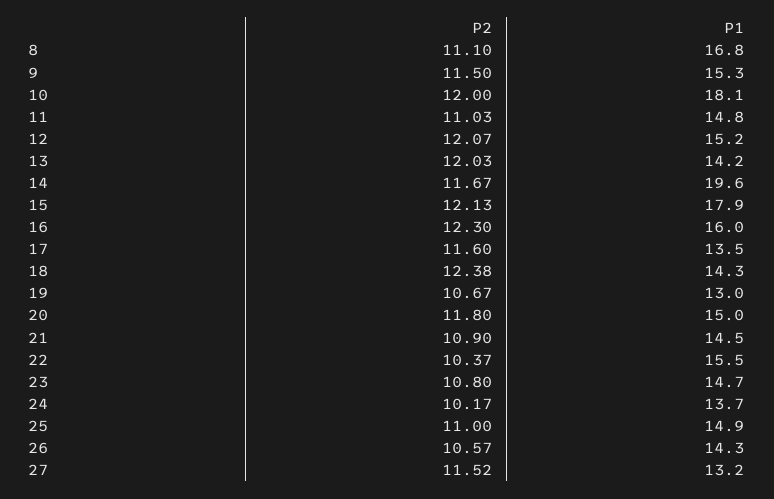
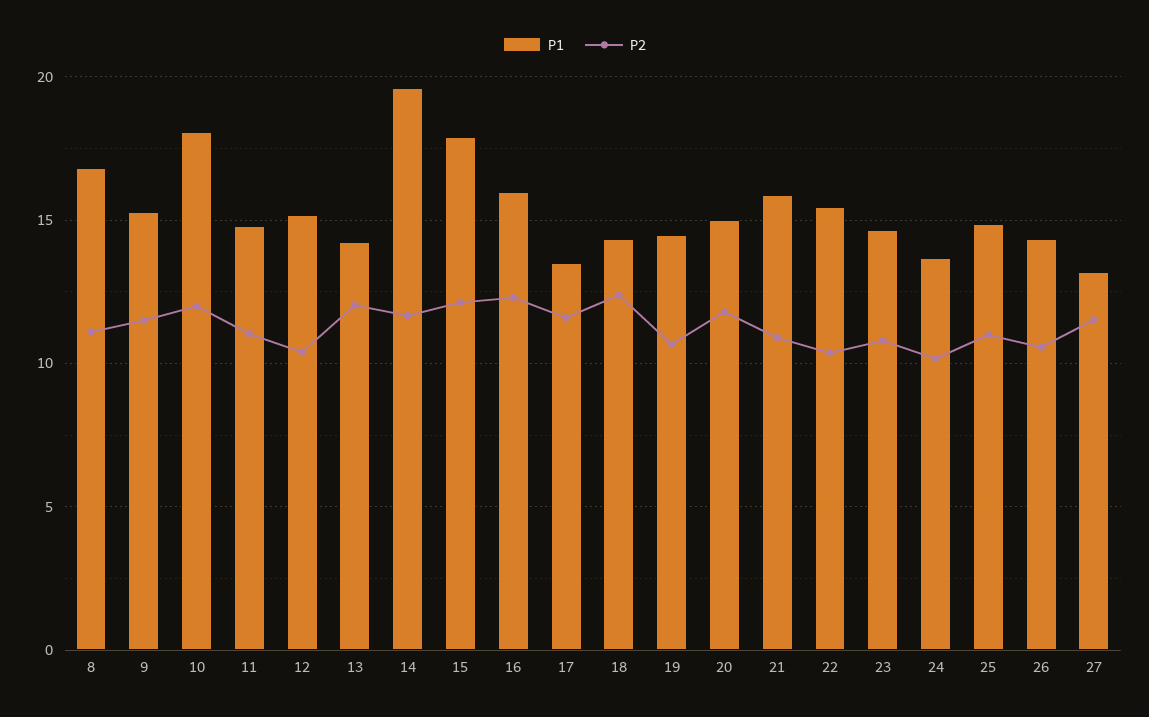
P2, 12: 12.07 -> 10.5
P1, 19: 13 -> 14.5
P1, 21: 14.5 -> 16

